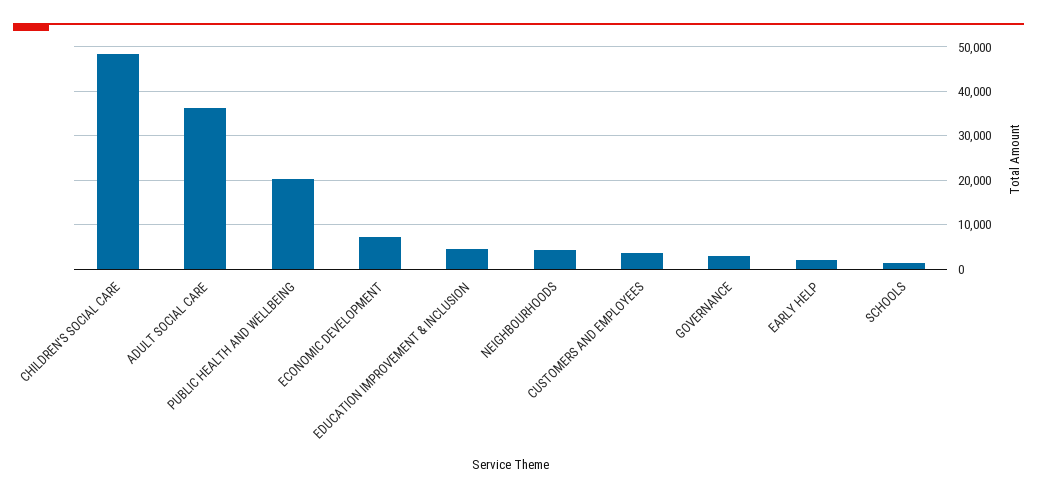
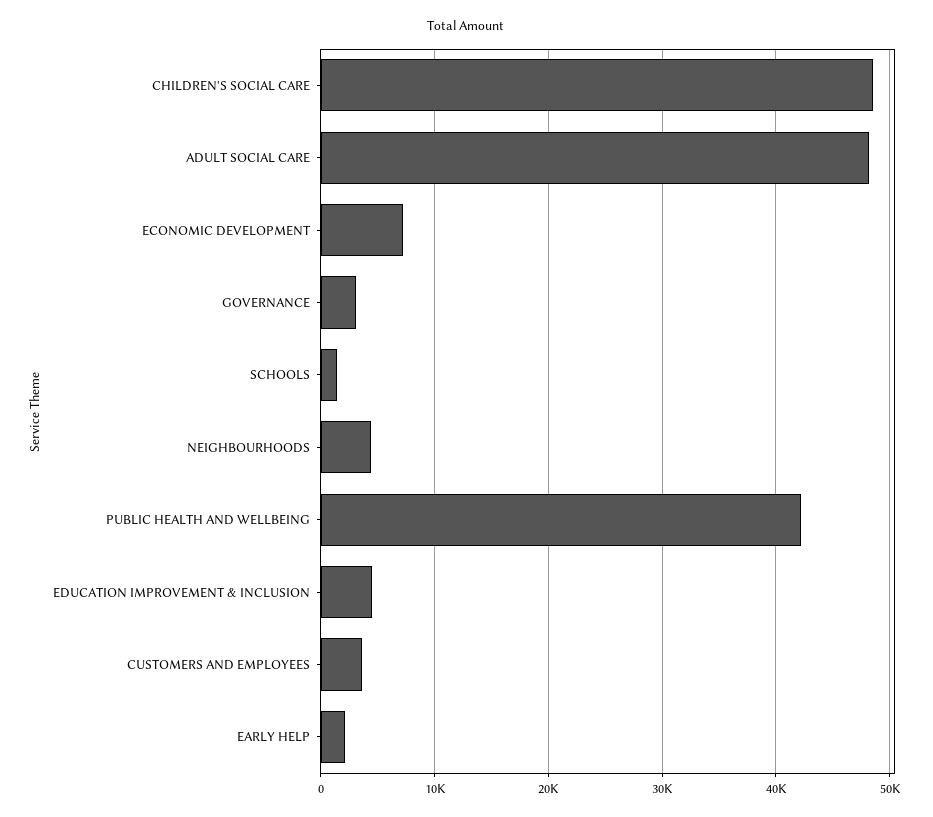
ADULT SOCIAL CARE: 36000 -> 48000
PUBLIC HEALTH AND WELLBEING: 20000 -> 42000

